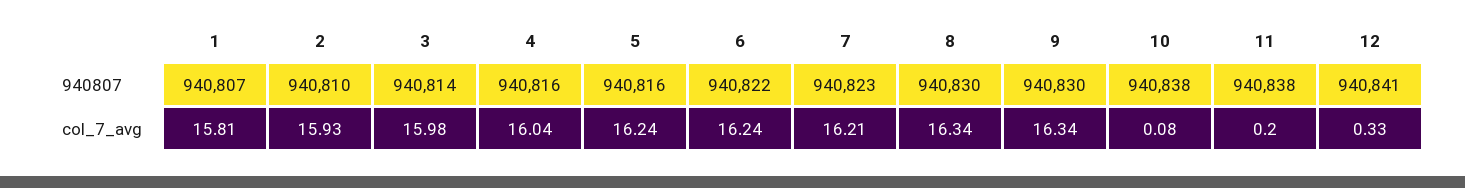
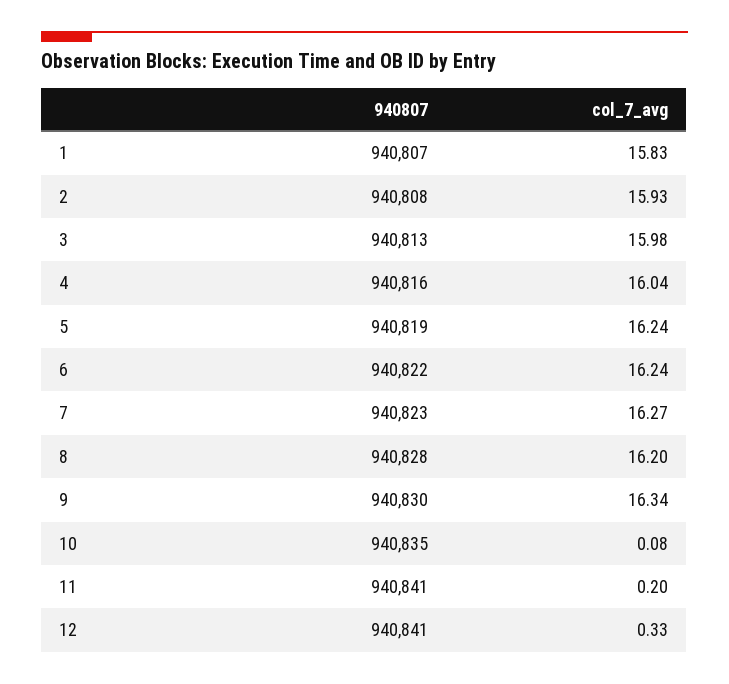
2, 940807: 940810 -> 940808
3, 940807: 940814 -> 940813
5, 940807: 940816 -> 940819
8, 940807: 940830 -> 940828
10, 940807: 940838 -> 940835
11, 940807: 940838 -> 940841
1, col_7_avg: 15.81 -> 15.83
7, col_7_avg: 16.21 -> 16.27
8, col_7_avg: 16.34 -> 16.2

